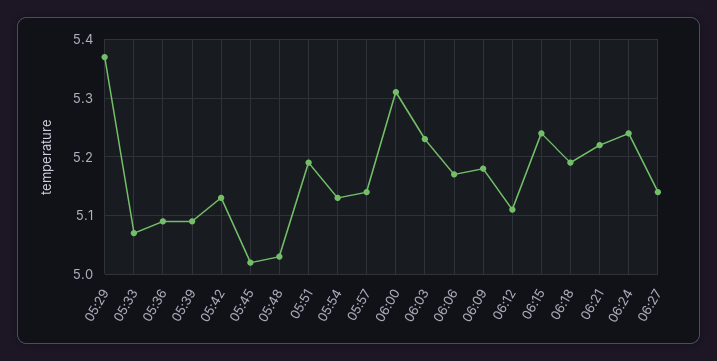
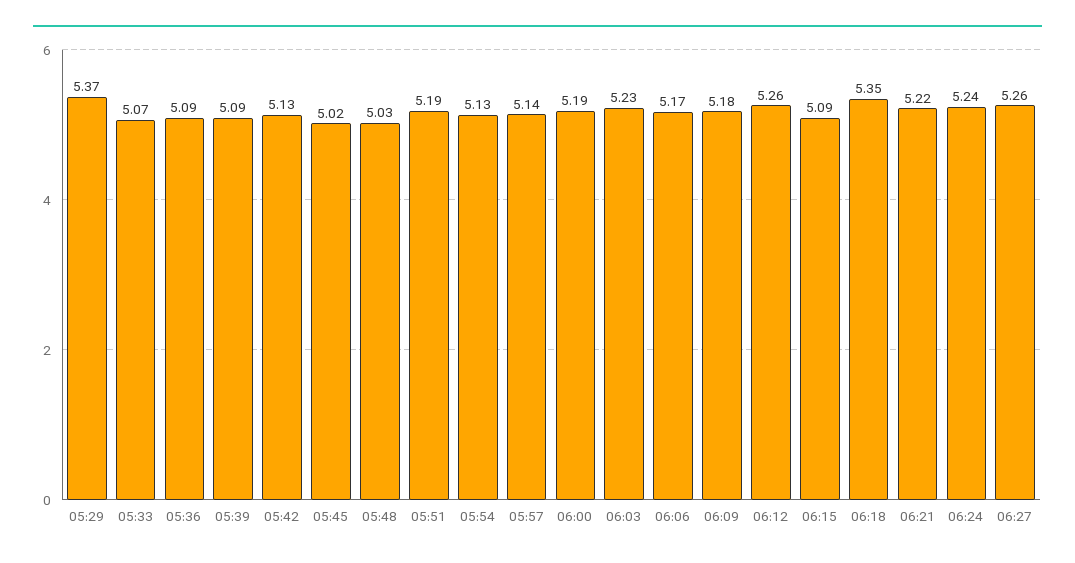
06:00: 5.3 -> 5.19
06:12: 5.1 -> 5.26
06:15: 5.25 -> 5.09
06:18: 5.2 -> 5.35
06:27: 5.15 -> 5.26

